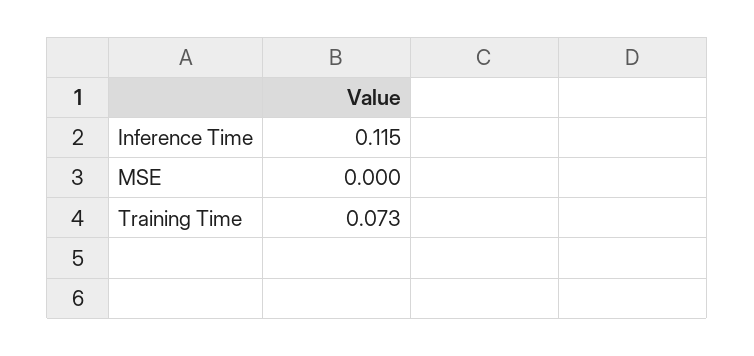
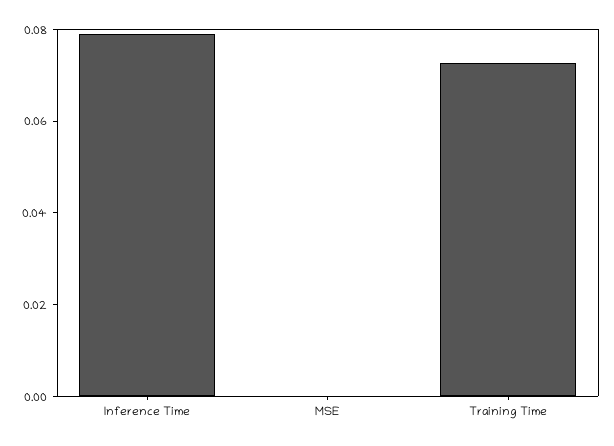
Inference Time: 0.115 -> 0.08

